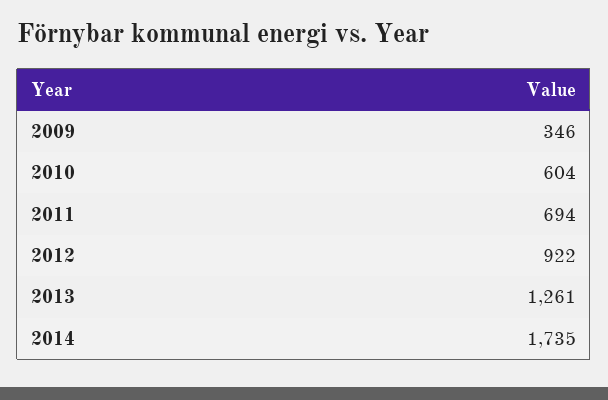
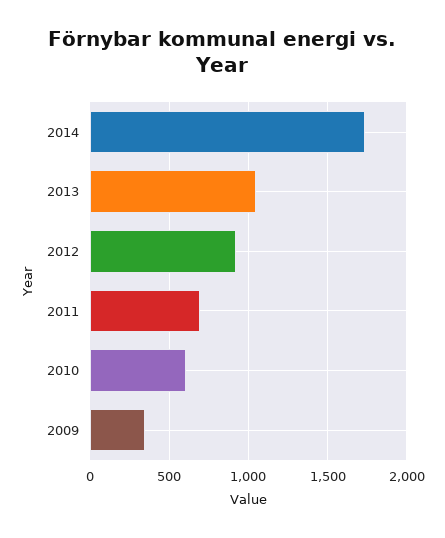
2013: 1261 -> 1050

